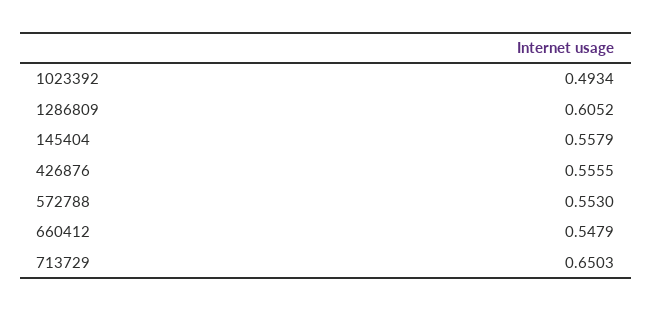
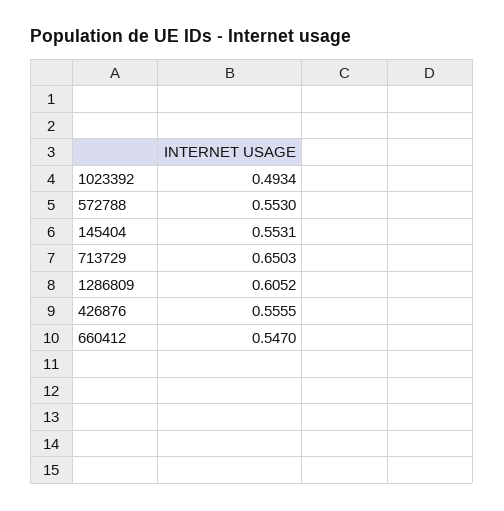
145404: 0.5579 -> 0.5531
660412: 0.5479 -> 0.547

